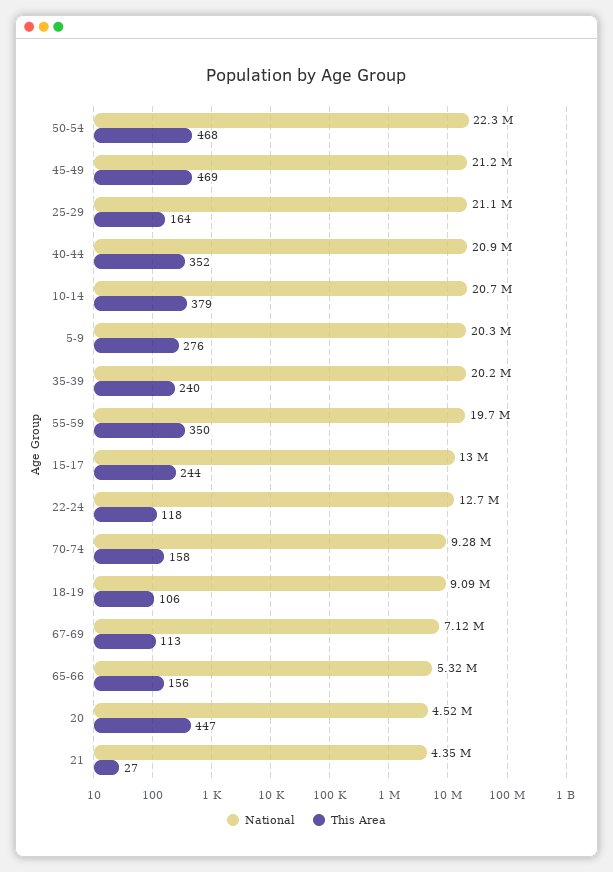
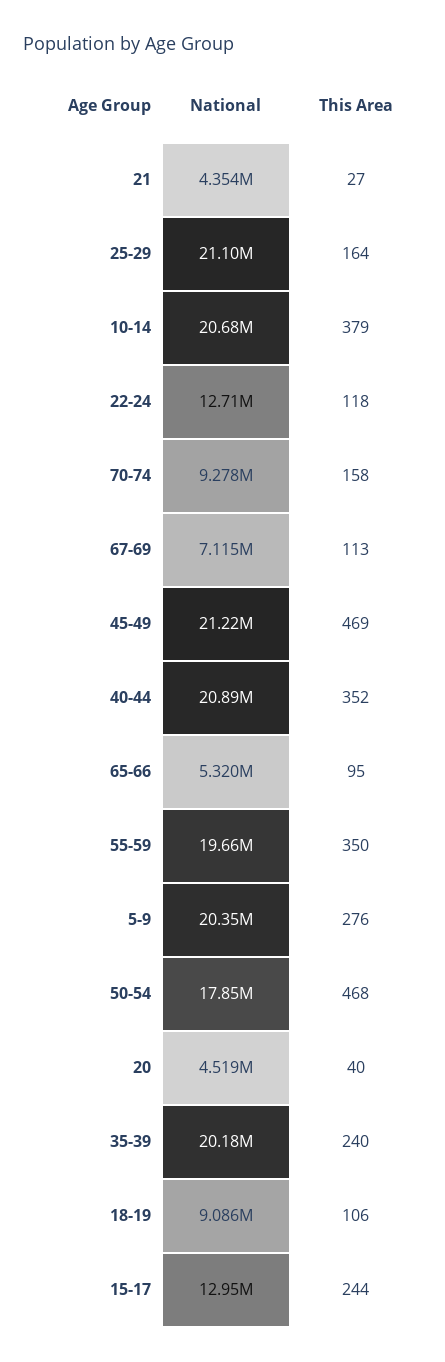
National, 50-54: 22300000 -> 17850000
This Area, 65-66: 156 -> 95
This Area, 20: 447 -> 40

